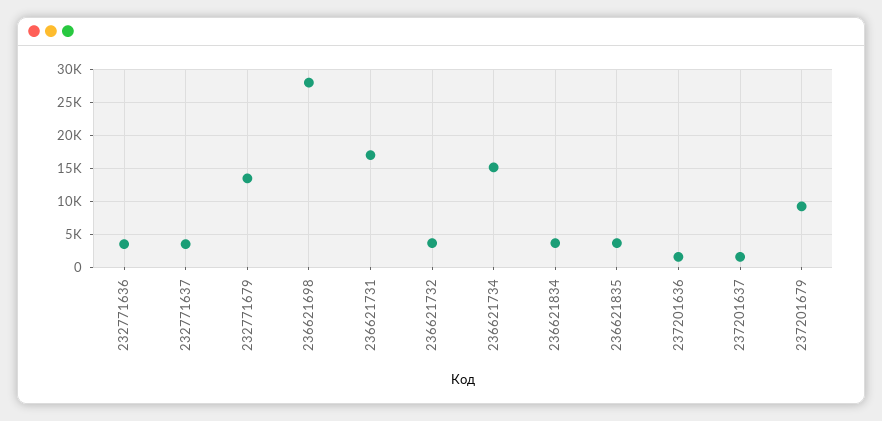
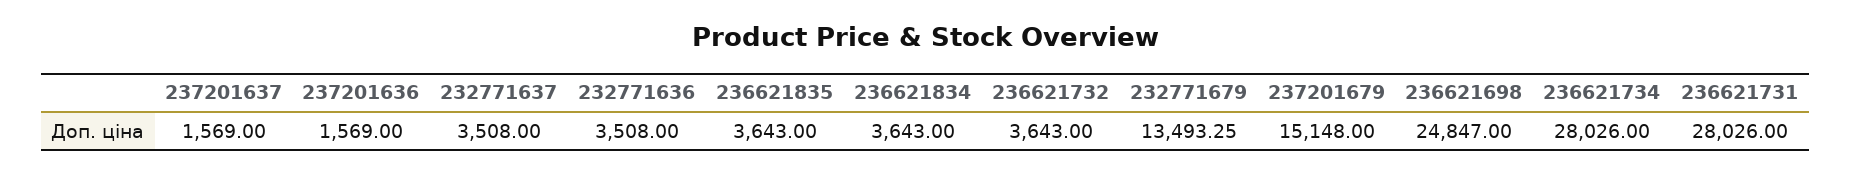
236621698: 28000 -> 24847
236621731: 17000 -> 28026
236621734: 15000 -> 28026
237201679: 9000 -> 15148

